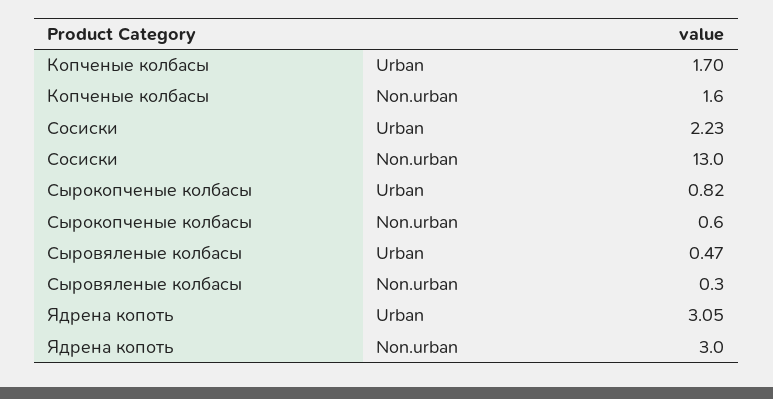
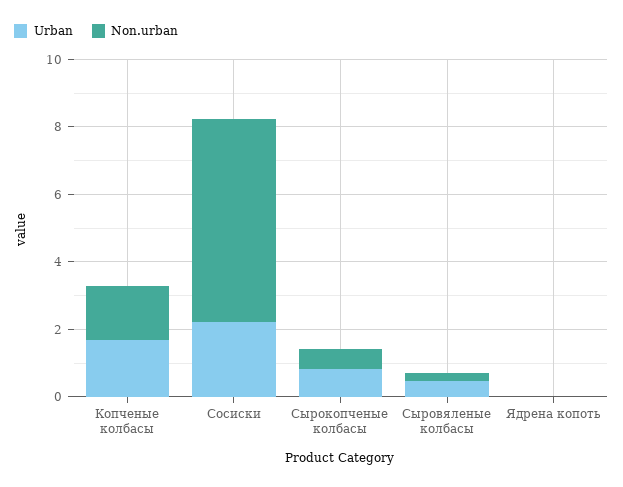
Non.urban, Сосиски: 13 -> 6
Urban, Ядрена копоть: 3.05 -> 0
Non.urban, Ядрена копоть: 3 -> 0

